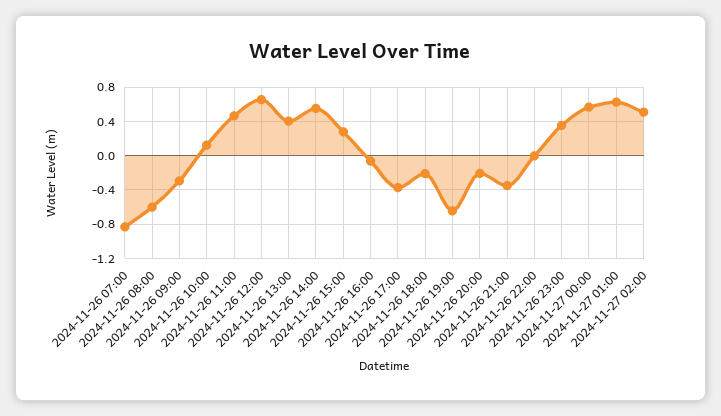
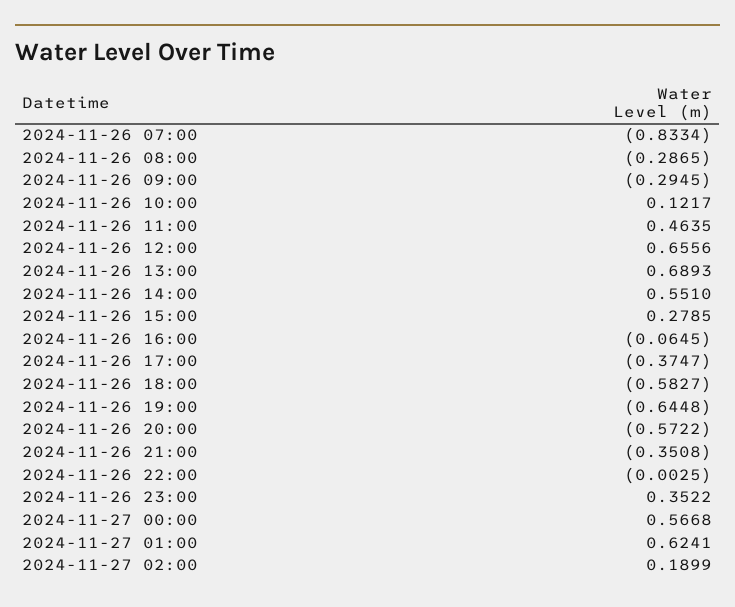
2024-11-26 08:00: -0.6 -> -0.2865
2024-11-26 13:00: 0.4 -> 0.6893
2024-11-26 18:00: -0.2 -> -0.5827
2024-11-26 20:00: -0.2 -> -0.5722
2024-11-27 02:00: 0.5 -> 0.1899

